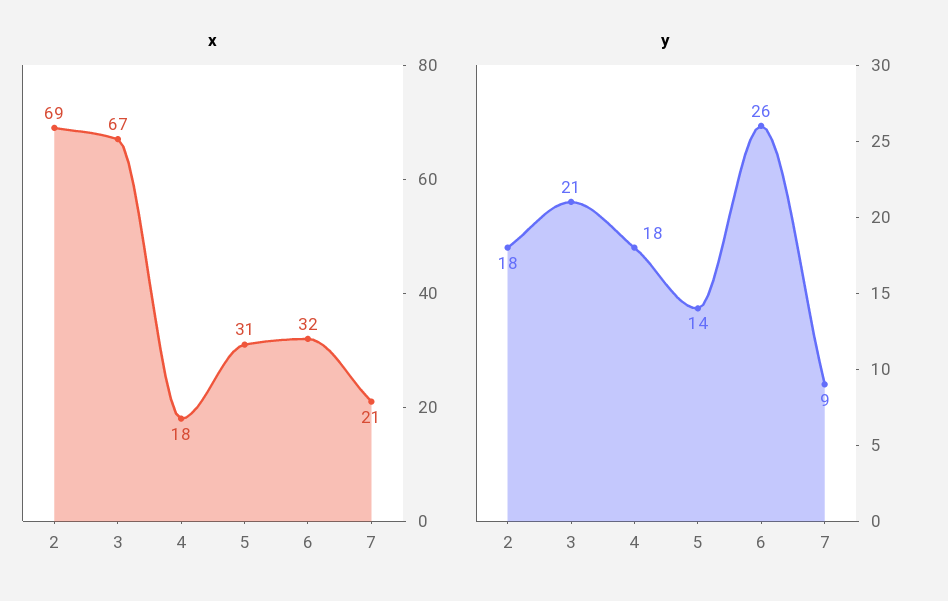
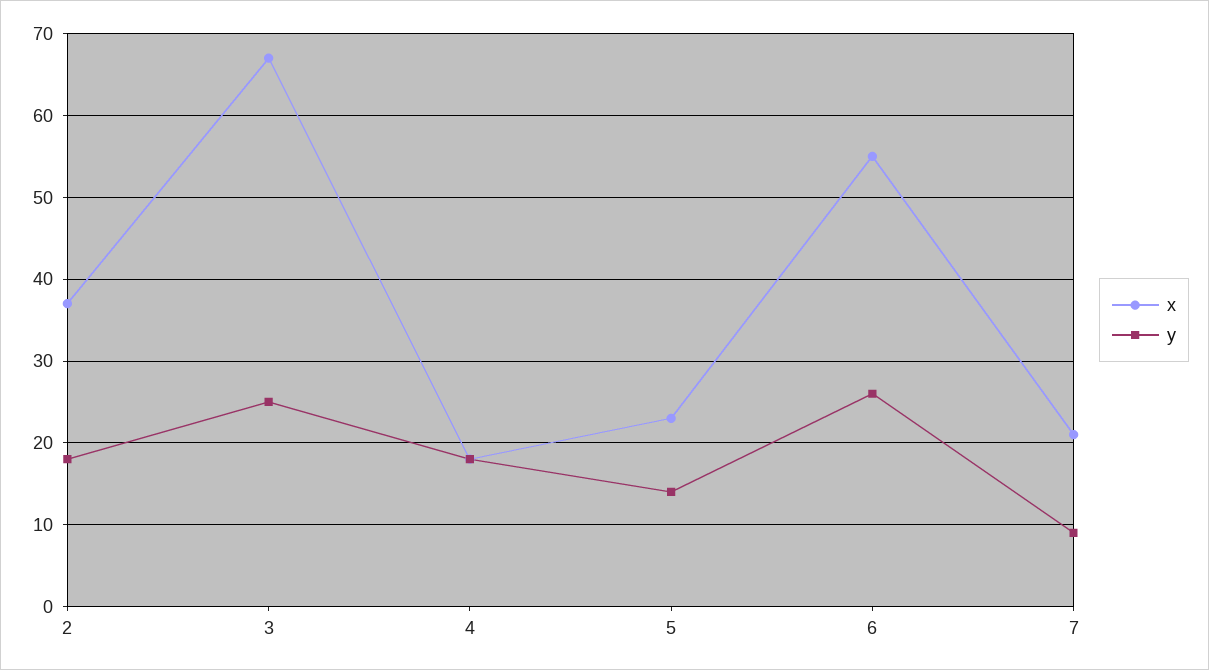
x, 2: 69 -> 37
x, 5: 31 -> 23
x, 6: 32 -> 55
y, 3: 21 -> 25

